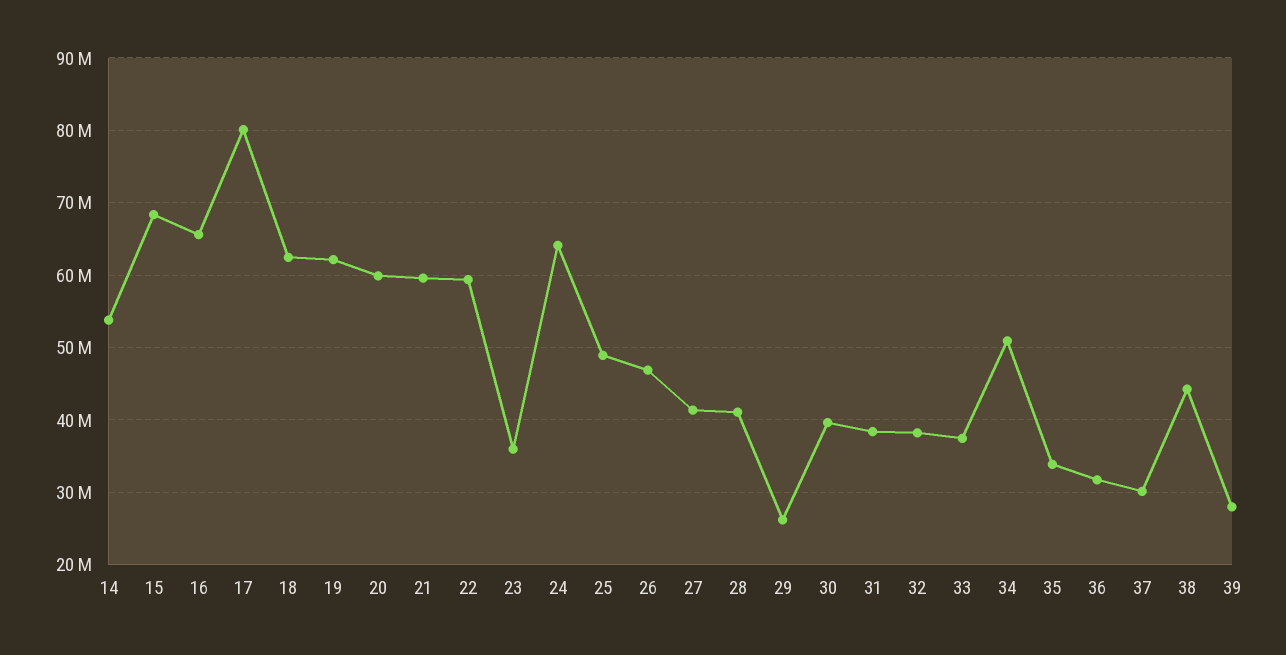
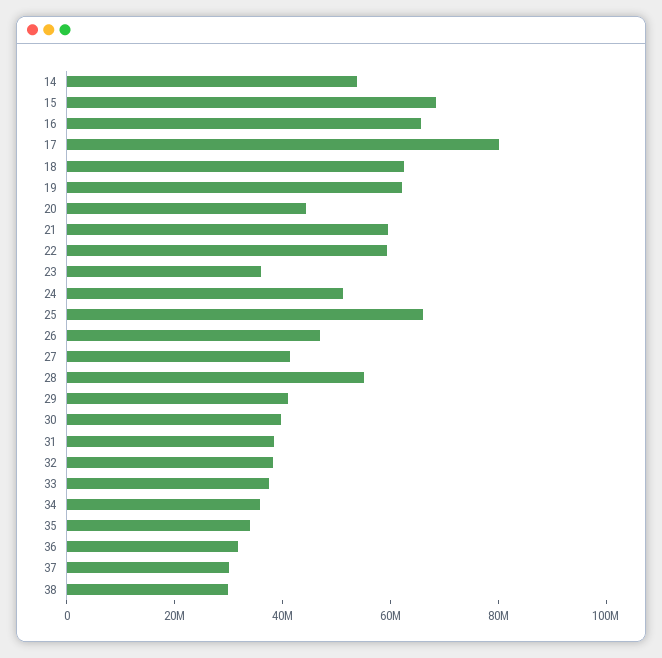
20: 60000000 -> 45000000
24: 64000000 -> 50000000
25: 49000000 -> 65000000
28: 41000000 -> 55000000
29: 26000000 -> 40000000
34: 51000000 -> 35000000
38: 44000000 -> 30000000
39: 28000000 -> none

